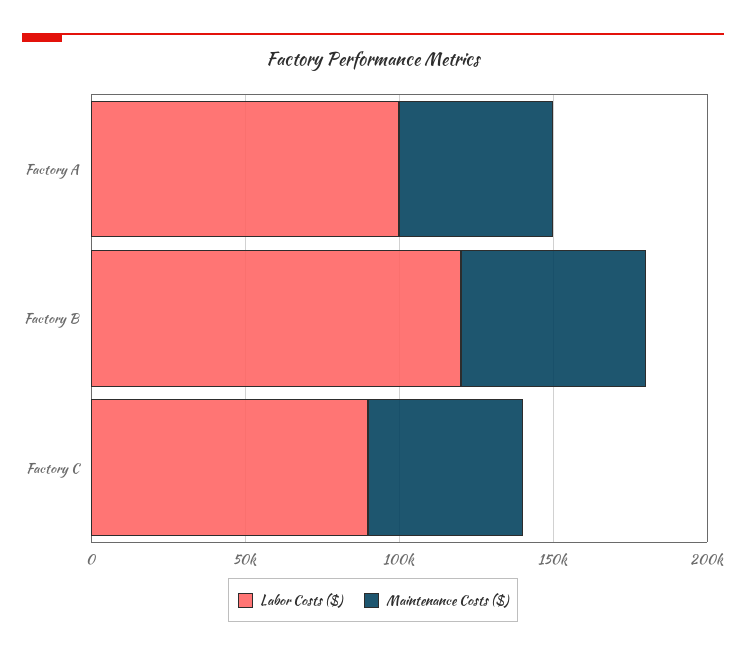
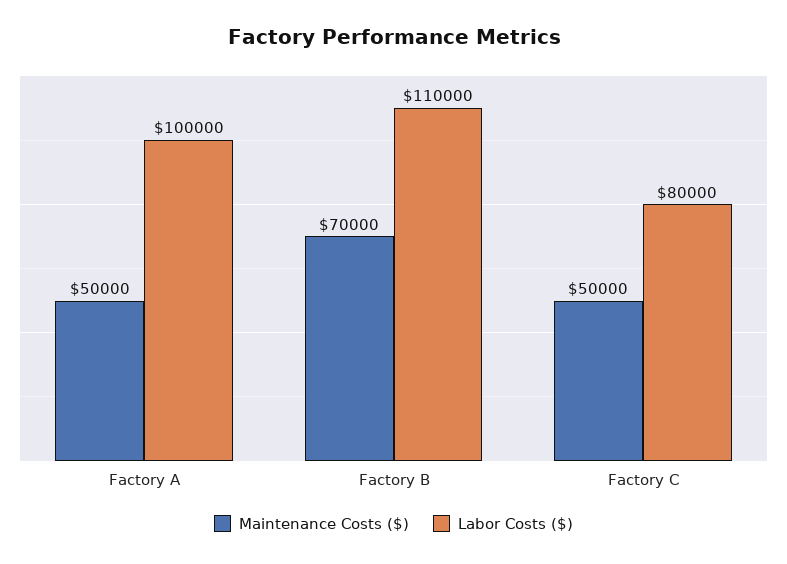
Labor Costs ($), Factory B: 120000 -> 110000
Maintenance Costs ($), Factory B: 60000 -> 70000
Labor Costs ($), Factory C: 90000 -> 80000

